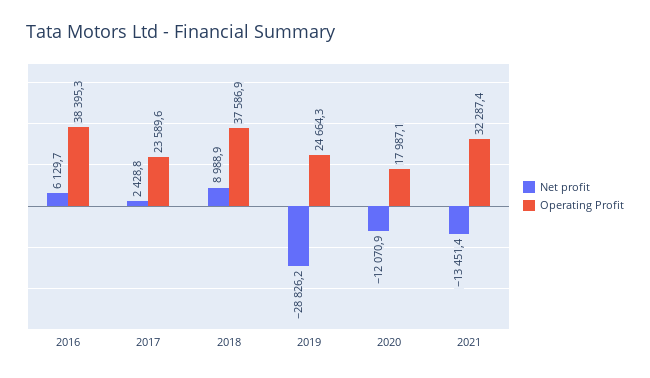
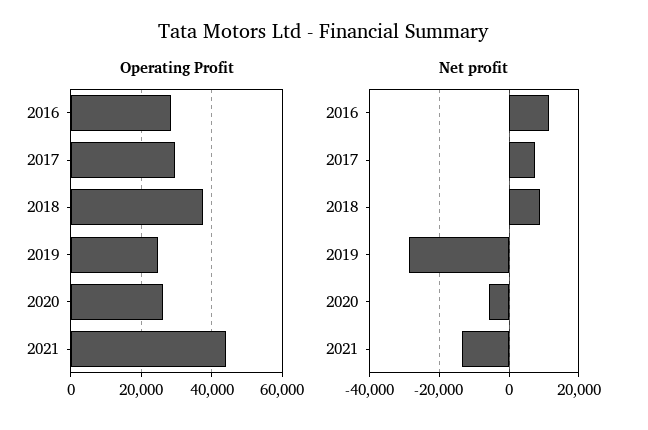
Net profit, 2016: 6129.7 -> 12000
Operating Profit, 2016: 38395.3 -> 28000
Net profit, 2017: 2428.8 -> 8000
Operating Profit, 2017: 23589.6 -> 30000
Net profit, 2020: -12070.9 -> -6000
Operating Profit, 2020: 17987.1 -> 26000
Operating Profit, 2021: 32287.4 -> 44000

